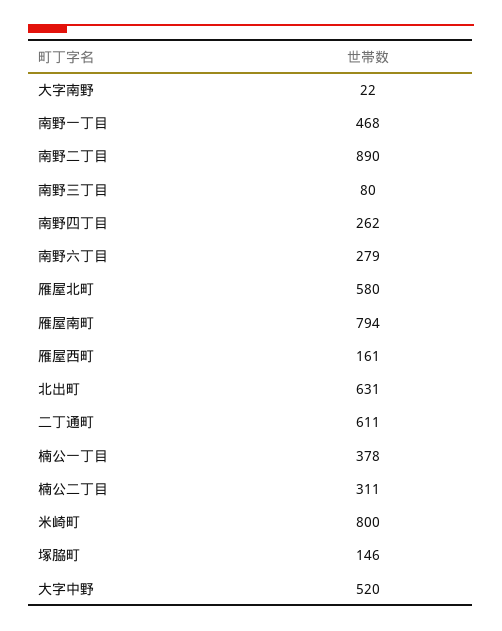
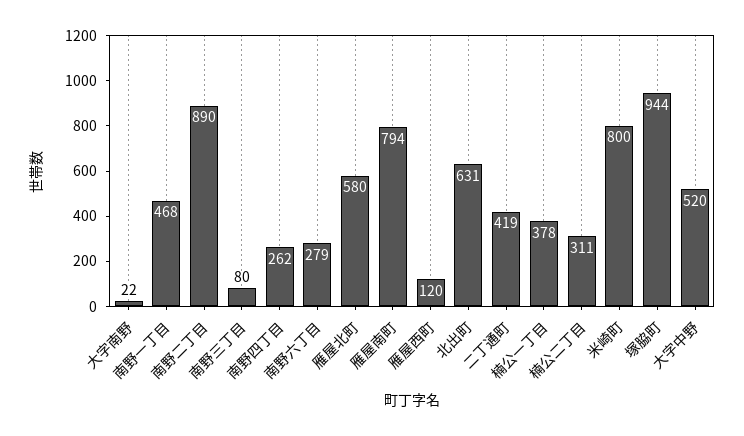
雁屋西町: 161 -> 120
二丁通町: 611 -> 419
塚脇町: 146 -> 944

